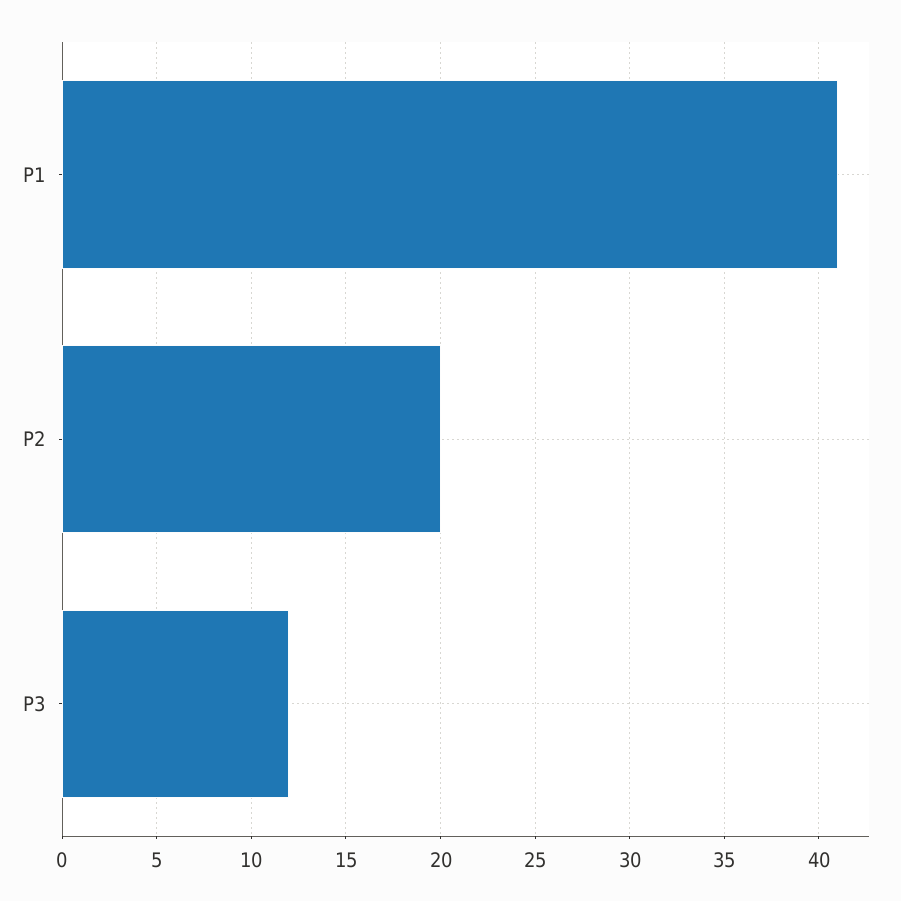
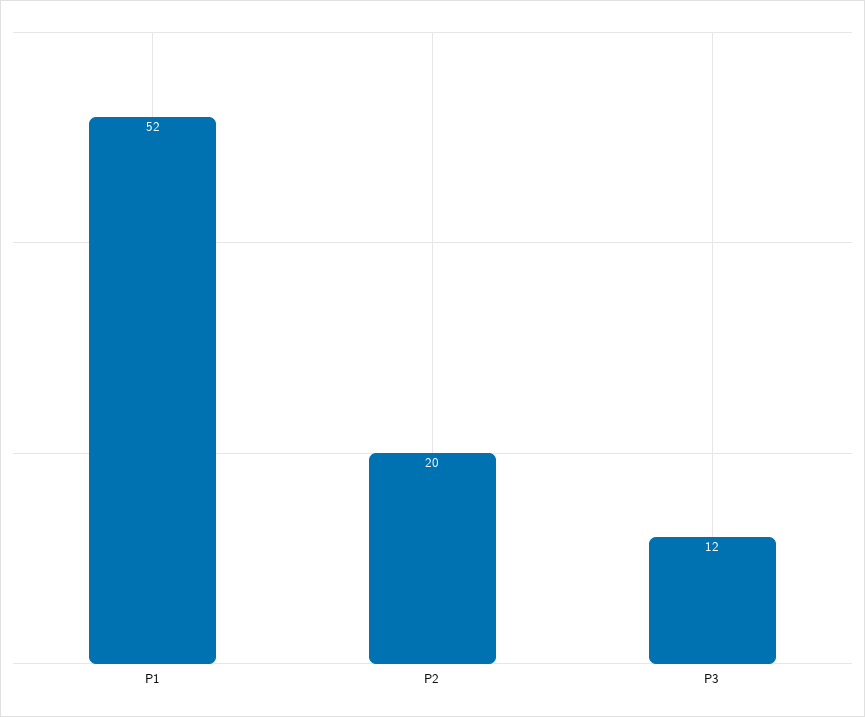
P1: 41 -> 52

